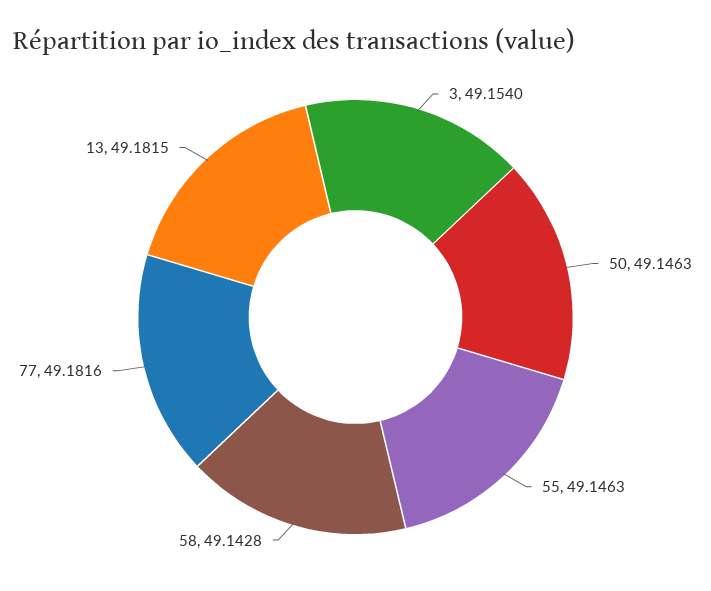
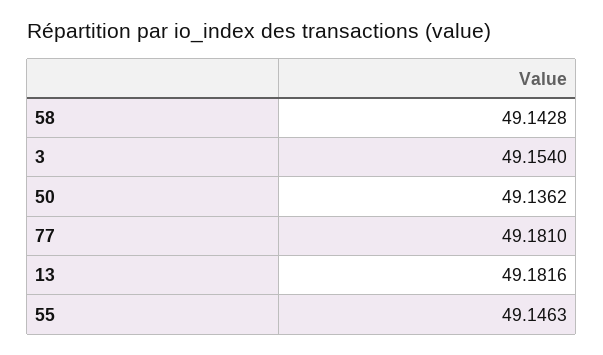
50: 49.1463 -> 49.1362
77: 49.1816 -> 49.181
13: 49.1815 -> 49.1816

